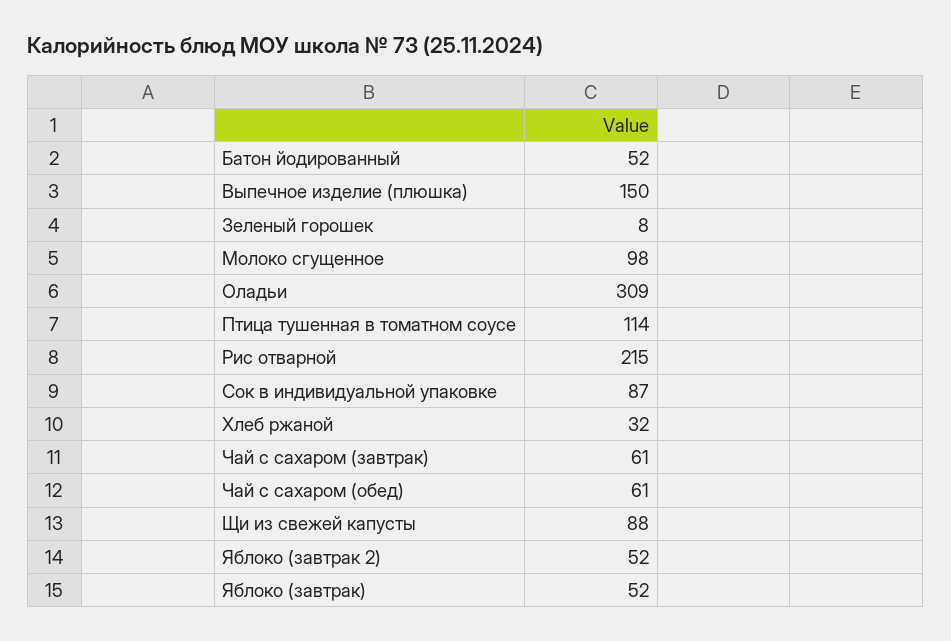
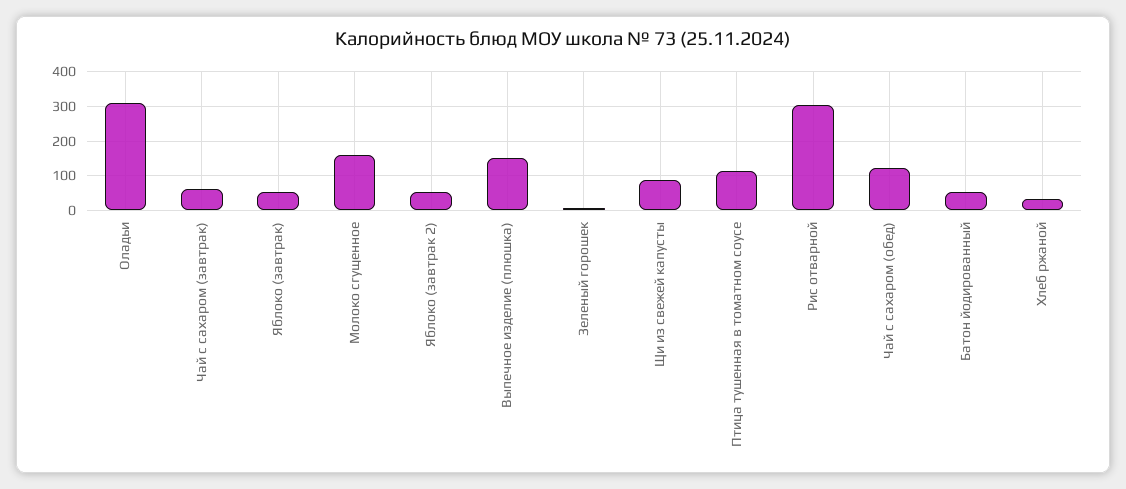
Молоко сгущенное: 98 -> 160
Рис отварной: 215 -> 300
Сок в индивидуальной упаковке: 87 -> none
Чай с сахаром (обед): 61 -> 120

